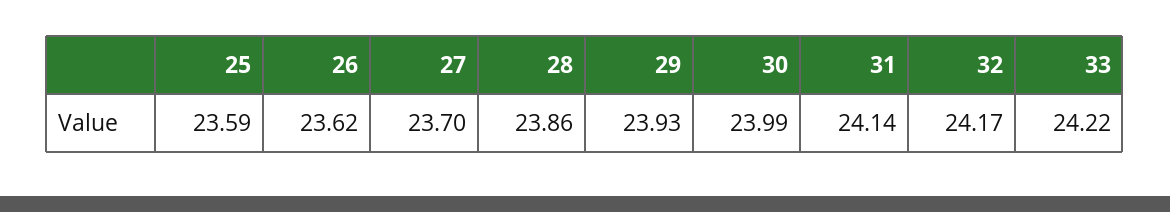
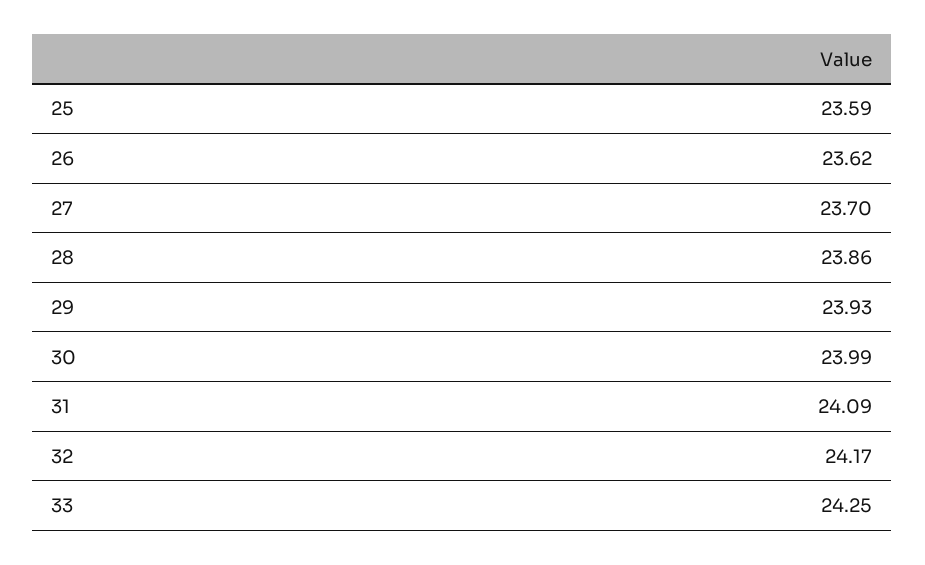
31: 24.14 -> 24.09
33: 24.22 -> 24.25

